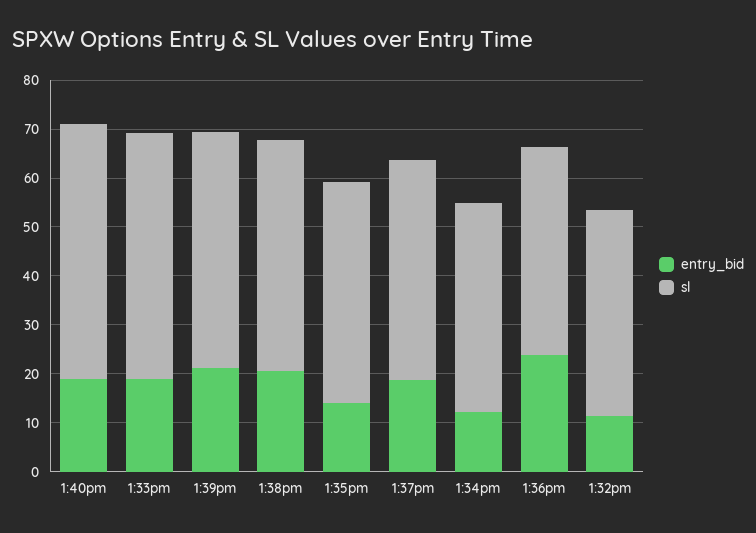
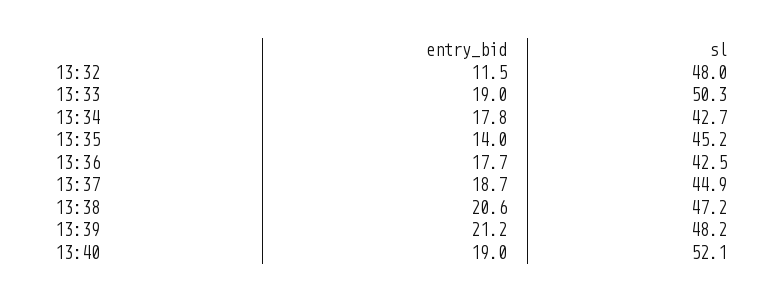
entry_bid, 1:34pm: 12 -> 17.8
entry_bid, 1:36pm: 24 -> 17.7
sl, 1:32pm: 42 -> 48

